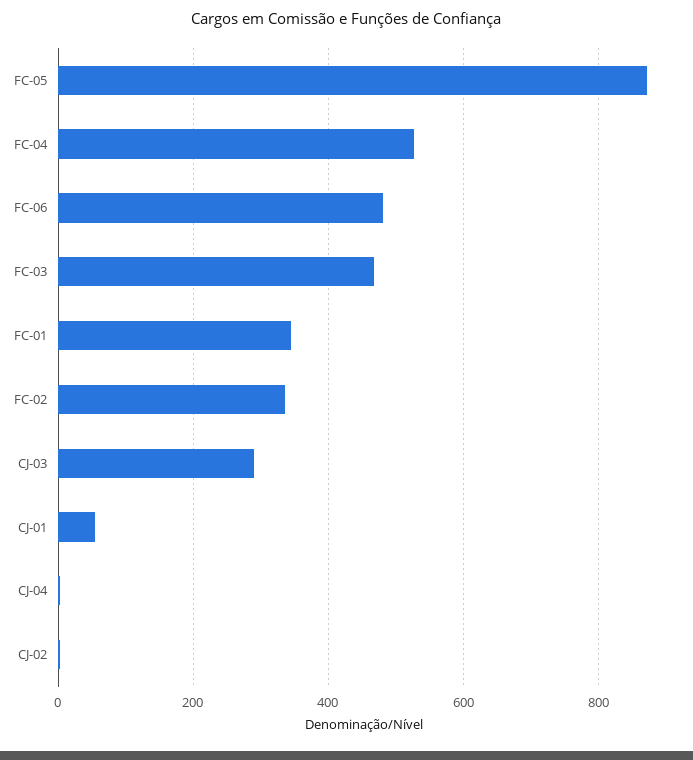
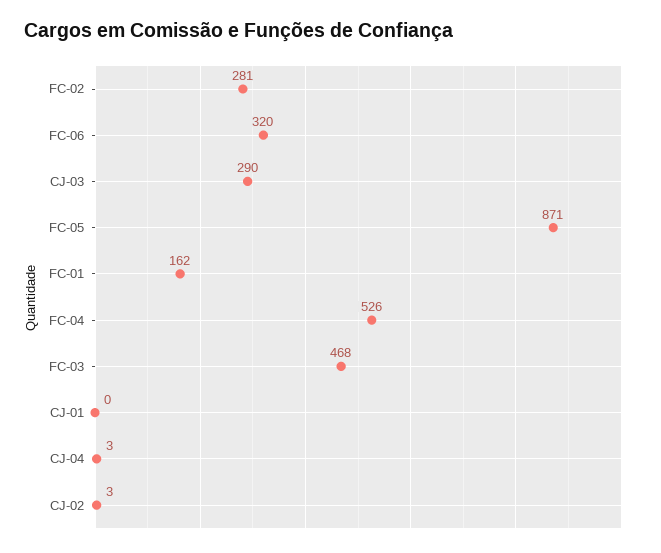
FC-06: 480 -> 320
FC-01: 340 -> 162
FC-02: 340 -> 281
CJ-01: 60 -> 0

